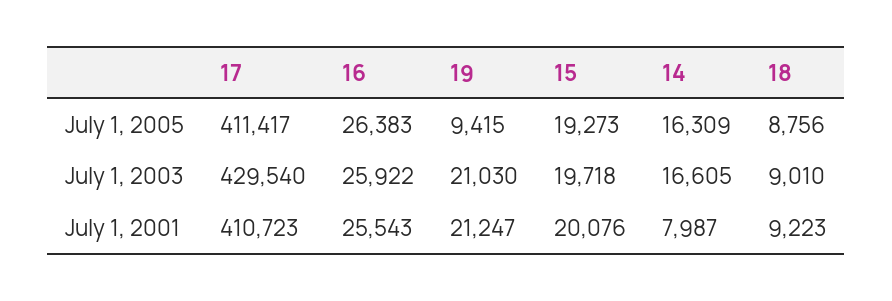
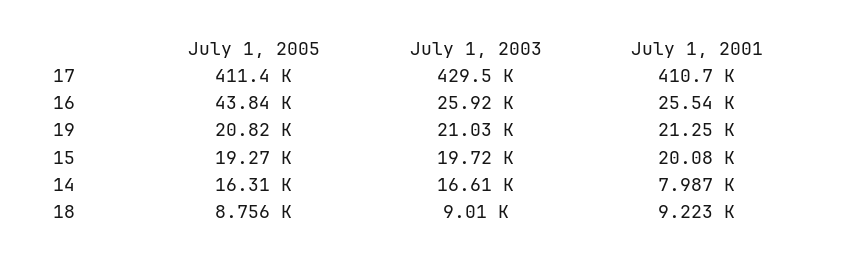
16, July 1, 2005: 26383 -> 43840
19, July 1, 2005: 9415 -> 20820

